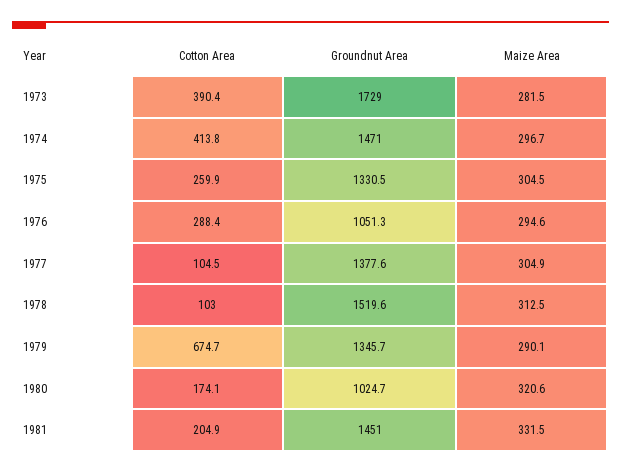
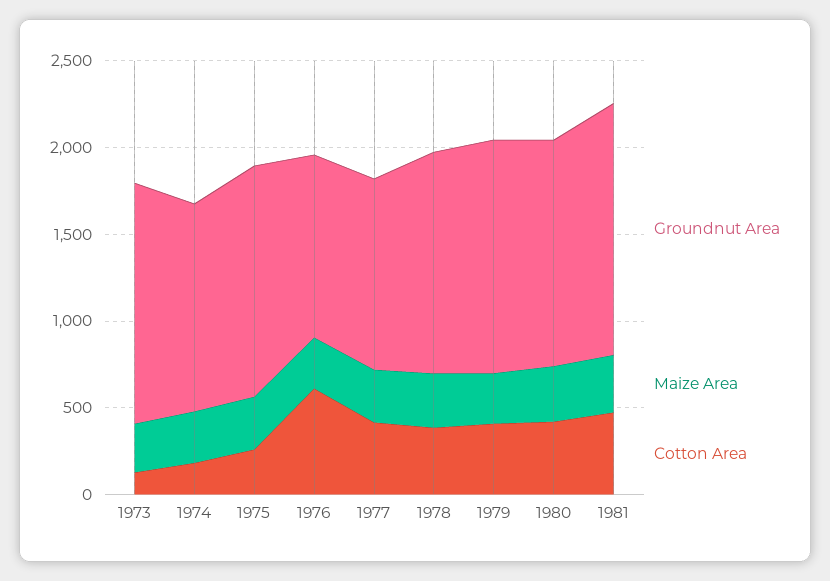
Cotton Area, 1973: 390.4 -> 100
Groundnut Area, 1973: 1729 -> 1400
Cotton Area, 1974: 413.8 -> 200
Groundnut Area, 1974: 1471 -> 1200
Cotton Area, 1976: 288.4 -> 600
Cotton Area, 1977: 104.5 -> 400
Groundnut Area, 1977: 1377.6 -> 1100
Cotton Area, 1978: 103 -> 400
Groundnut Area, 1978: 1519.6 -> 1300
Cotton Area, 1979: 674.7 -> 400
Cotton Area, 1980: 174.1 -> 400
Groundnut Area, 1980: 1024.7 -> 1300
Cotton Area, 1981: 204.9 -> 500

